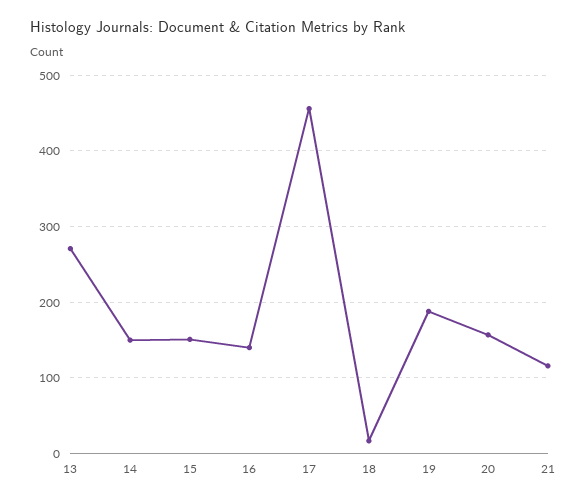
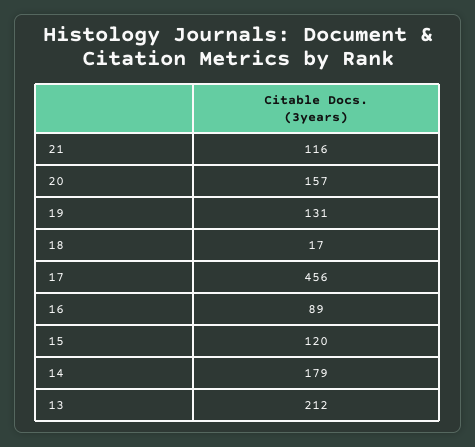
13: 270 -> 212
14: 150 -> 179
15: 150 -> 120
16: 140 -> 89
19: 190 -> 131

